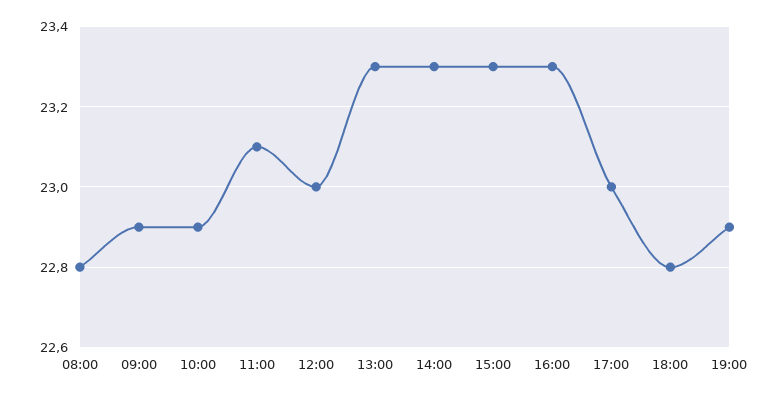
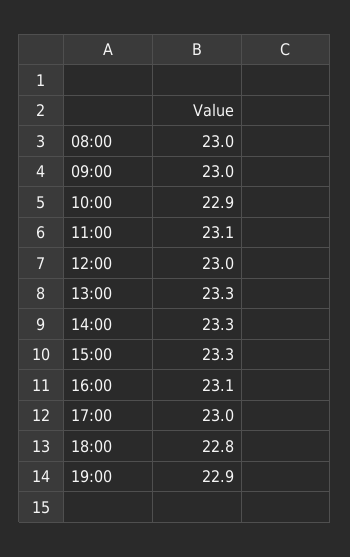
08:00: 22.8 -> 23
09:00: 22.9 -> 23
16:00: 23.3 -> 23.1

